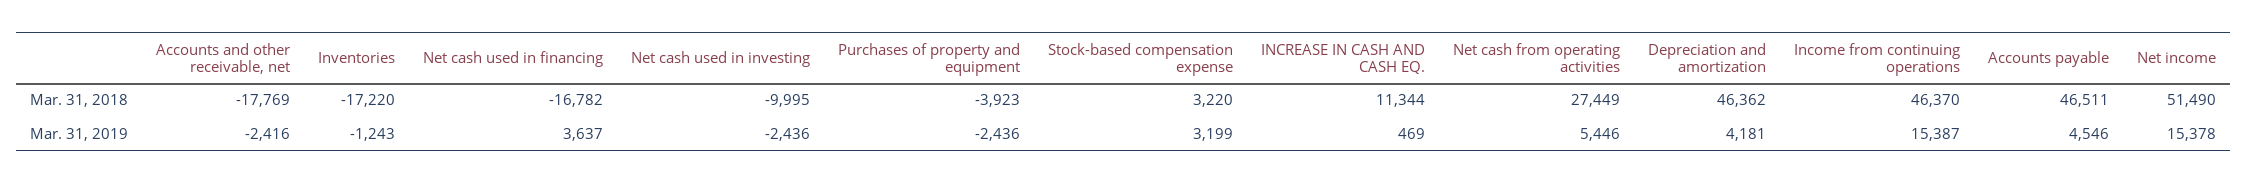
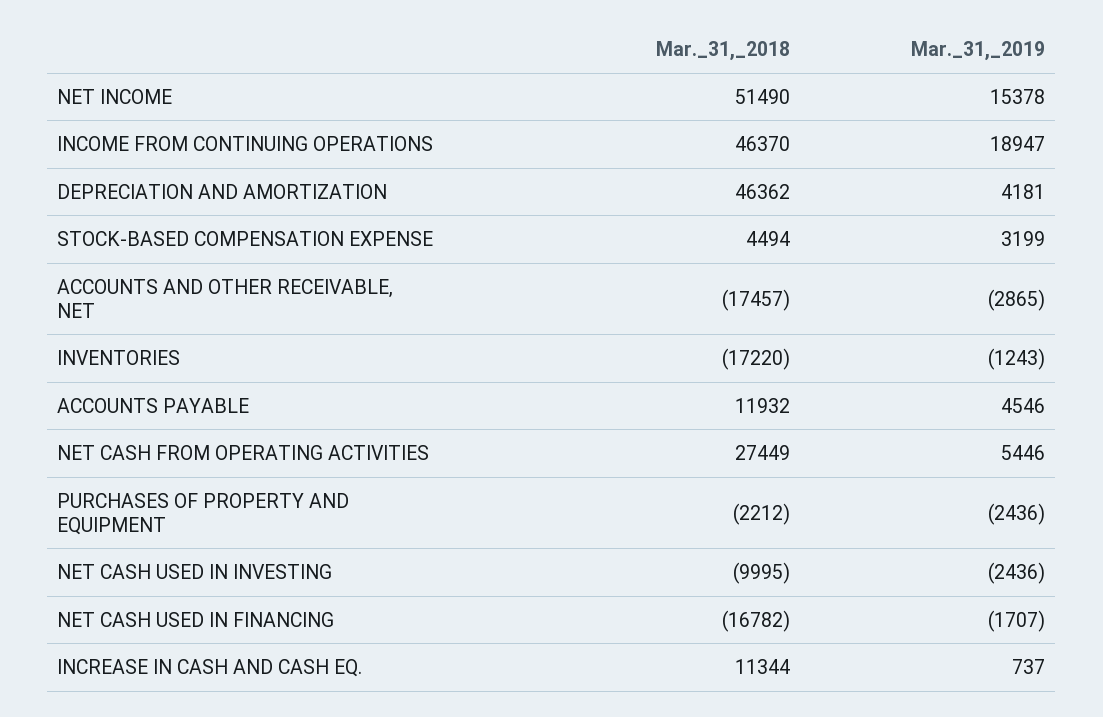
Accounts and other receivable, net, Mar. 31, 2018: -17769 -> -17457
Purchases of property and equipment, Mar. 31, 2018: -3923 -> -2212
Stock-based compensation expense, Mar. 31, 2018: 3220 -> 4494
Accounts payable, Mar. 31, 2018: 46511 -> 11932
Accounts and other receivable, net, Mar. 31, 2019: -2416 -> -2865
Net cash used in financing, Mar. 31, 2019: 3637 -> -1707
INCREASE IN CASH AND CASH EQ., Mar. 31, 2019: 469 -> 737
Income from continuing operations, Mar. 31, 2019: 15387 -> 18947

